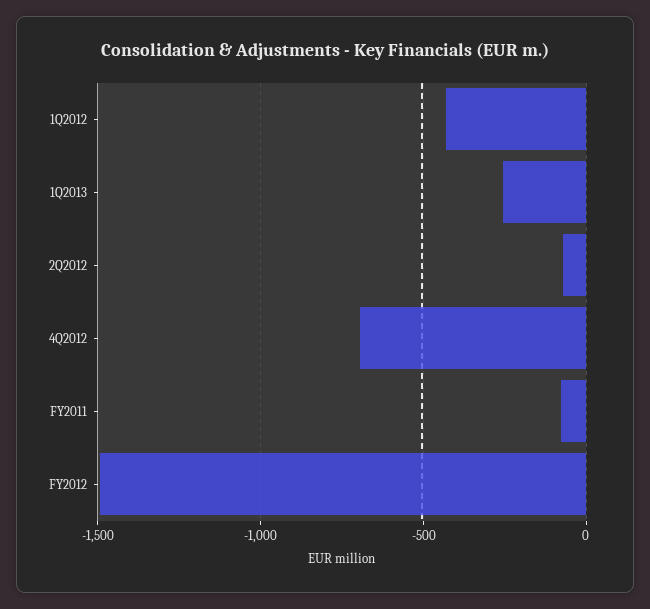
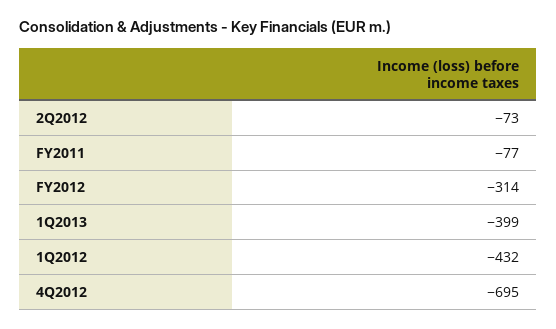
1Q2013: -250 -> -399
FY2012: -1500 -> -314

